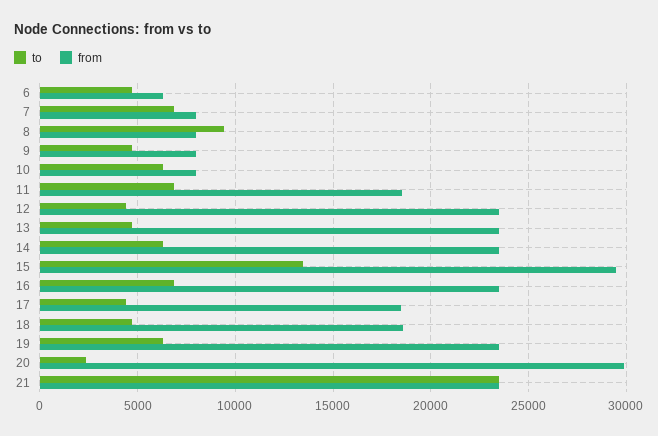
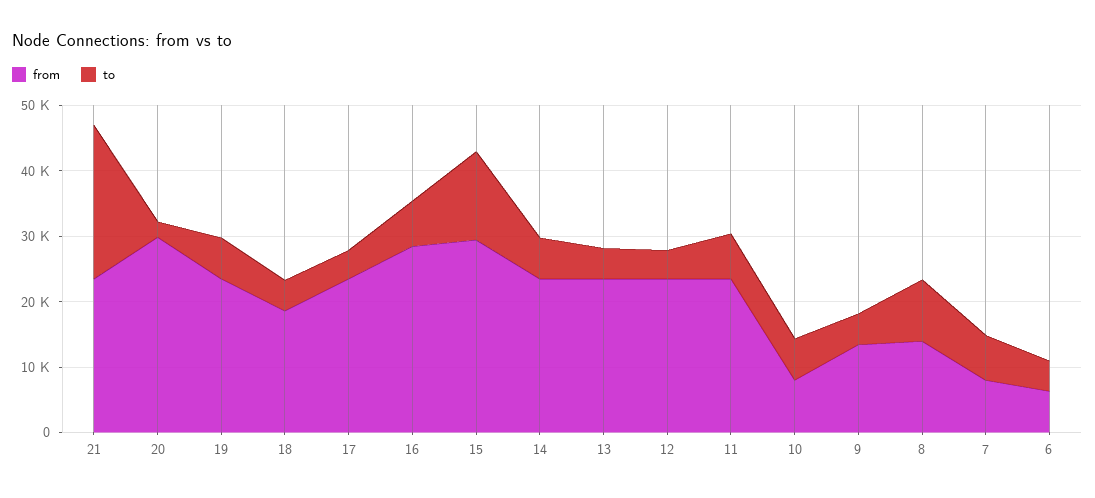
from, 8: 8000 -> 14000
from, 9: 8000 -> 14000
from, 11: 18500 -> 24000
from, 16: 23500 -> 28000
from, 17: 18500 -> 24000

